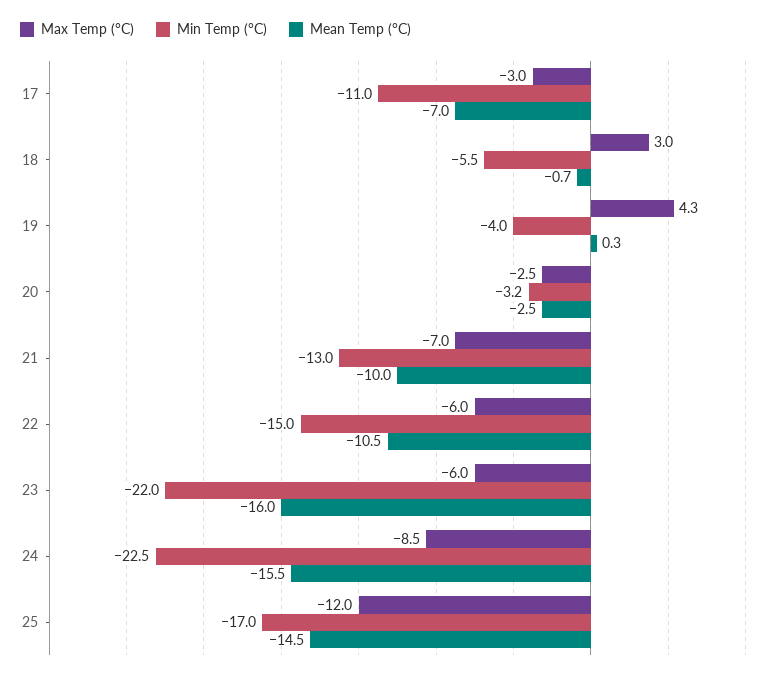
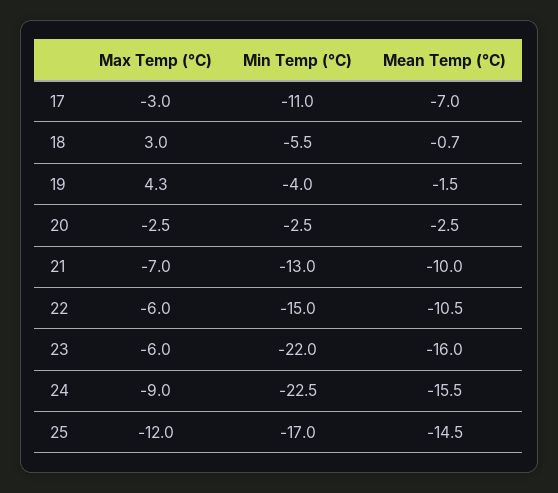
Mean Temp (°C), 19: 0.3 -> -1.5
Min Temp (°C), 20: -3.2 -> -2.5
Max Temp (°C), 24: -8.5 -> -9

